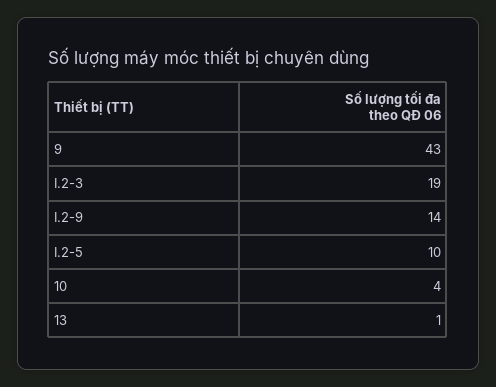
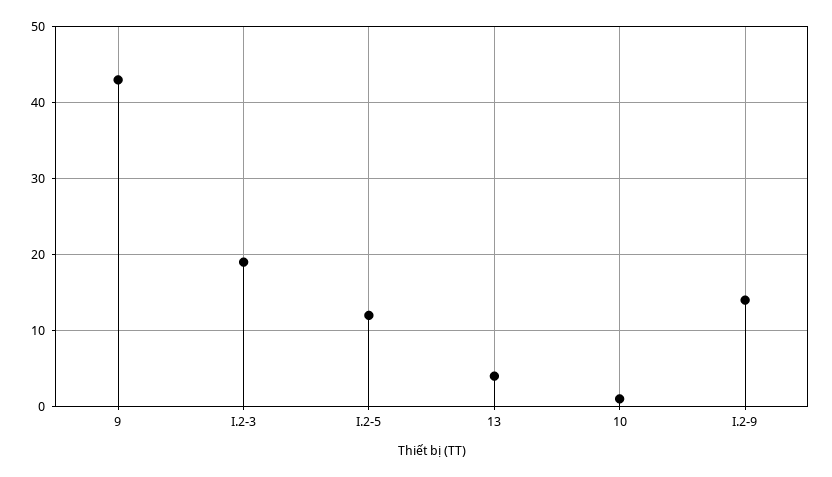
I.2-5: 10 -> 12
10: 4 -> 1
13: 1 -> 4

